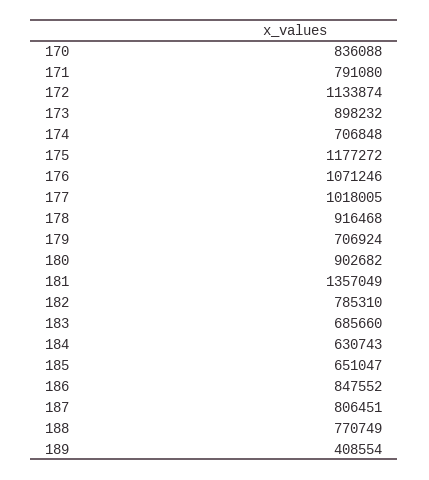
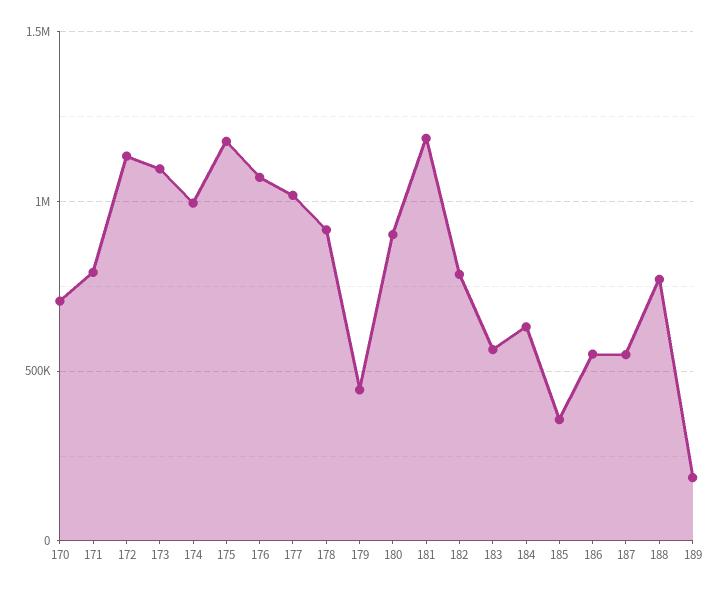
170: 836088 -> 700000
173: 898232 -> 1100000
174: 706848 -> 1000000
179: 706924 -> 450000
181: 1357049 -> 1200000
183: 685660 -> 550000
185: 651047 -> 350000
186: 847552 -> 550000
187: 806451 -> 550000
189: 408554 -> 200000

